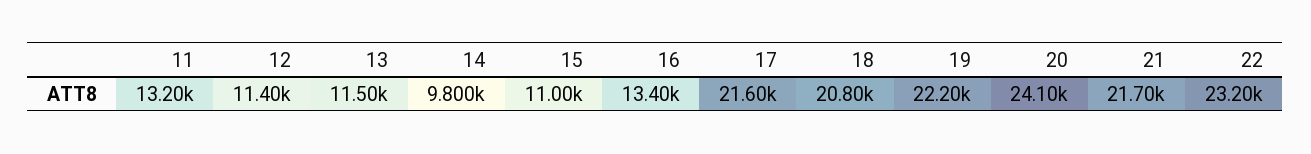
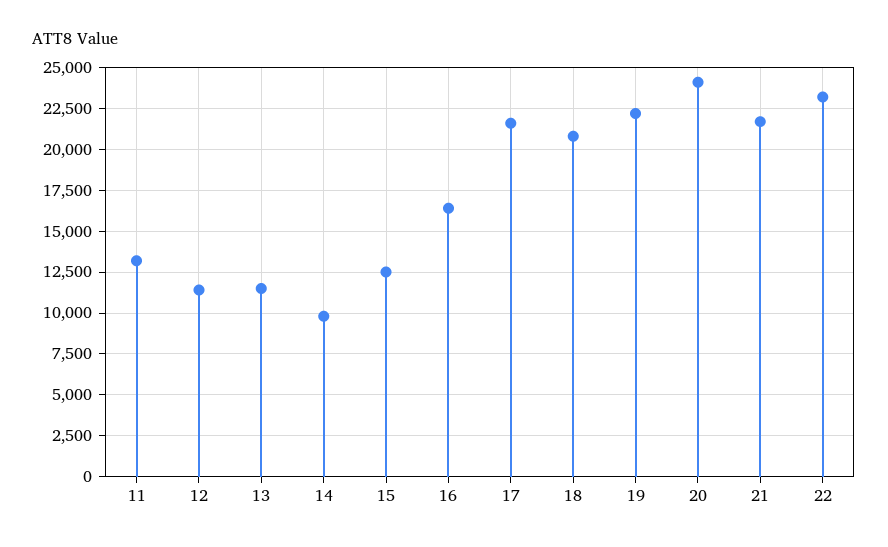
15: 11000 -> 12500
16: 13400 -> 16500

